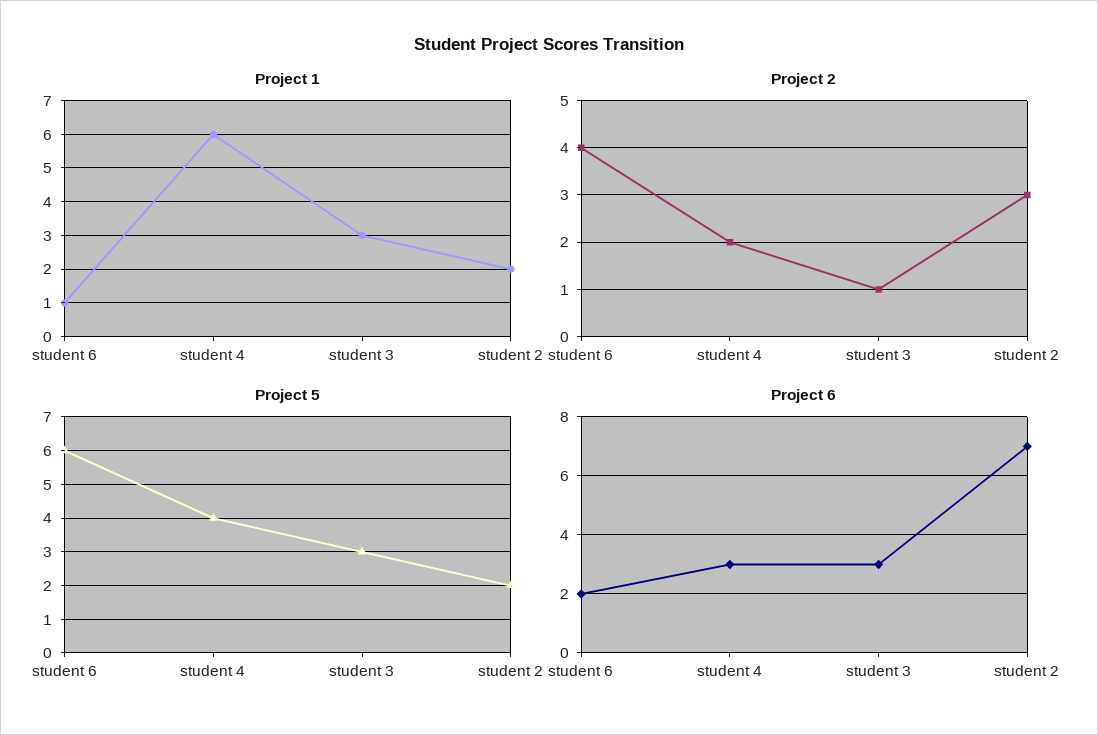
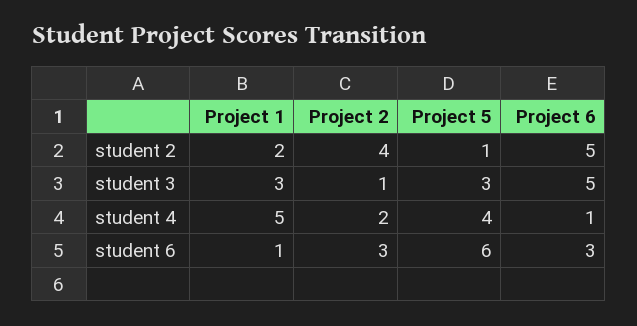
Project 1, student 4: 6 -> 5
Project 2, student 6: 4 -> 3
Project 2, student 2: 3 -> 4
Project 5, student 2: 2 -> 1
Project 6, student 6: 2 -> 3
Project 6, student 4: 3 -> 1
Project 6, student 3: 3 -> 5
Project 6, student 2: 7 -> 5

